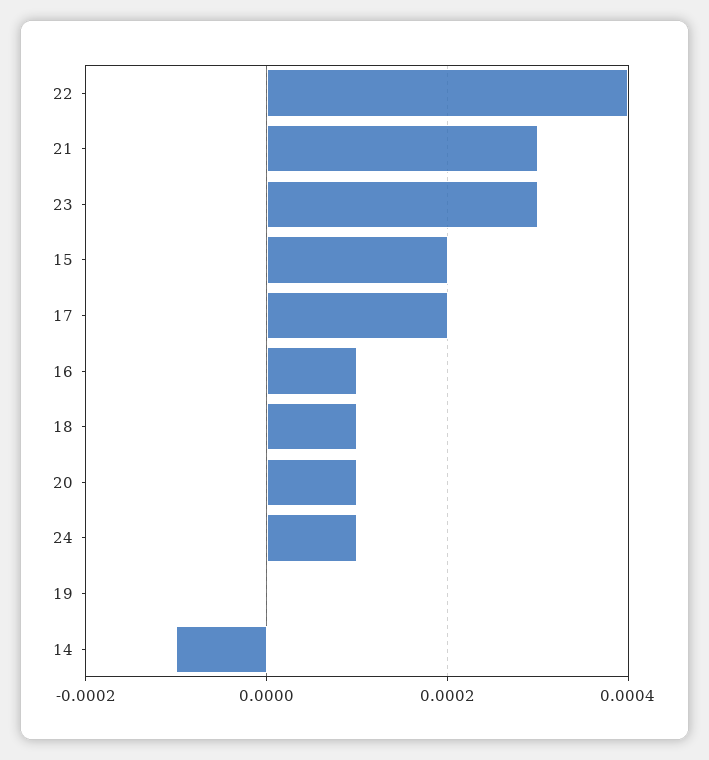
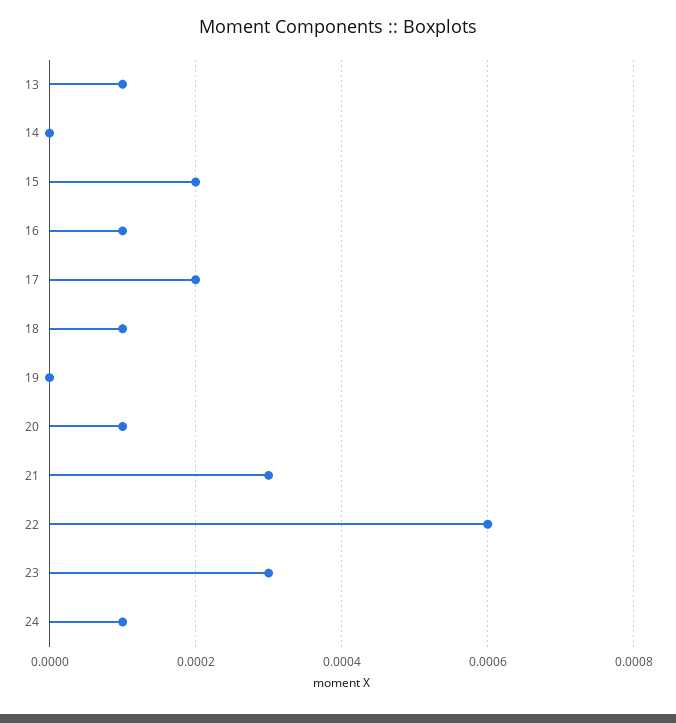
22: 0.0004 -> 0.0006
14: -0.0001 -> 0
13: none -> 0.0001

